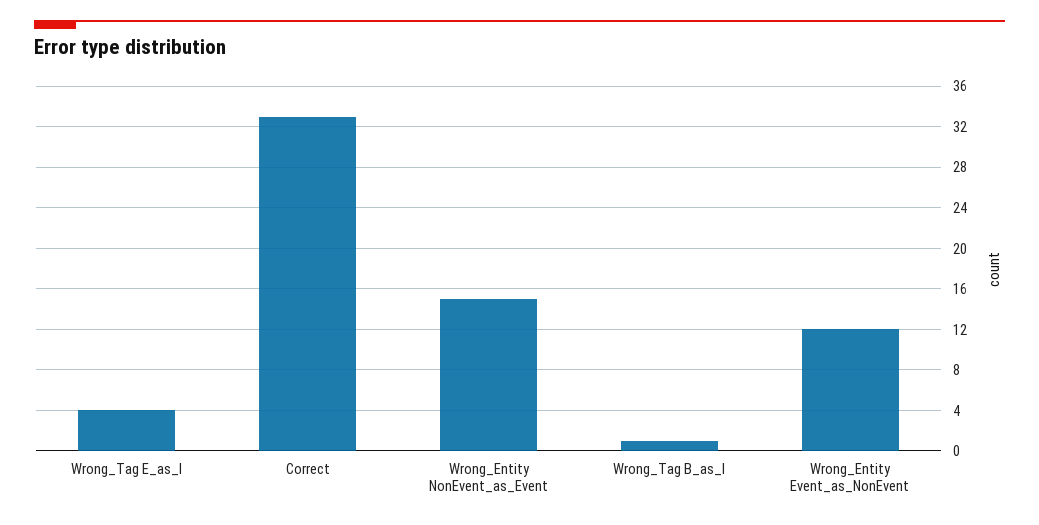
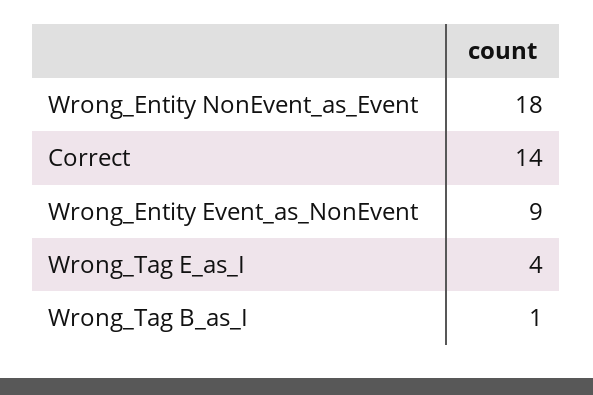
Correct: 33 -> 14
Wrong_Entity NonEvent_as_Event: 15 -> 18
Wrong_Entity Event_as_NonEvent: 12 -> 9

